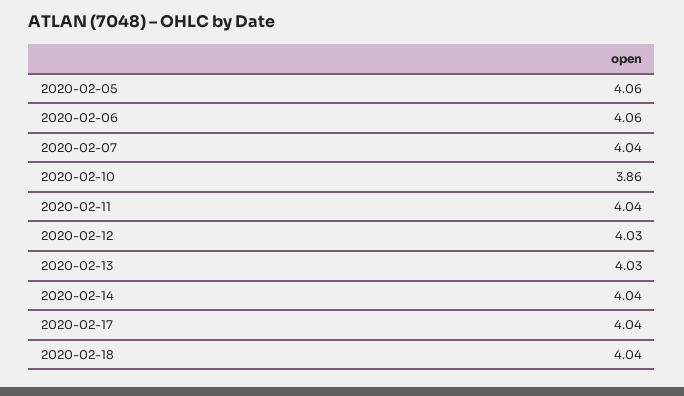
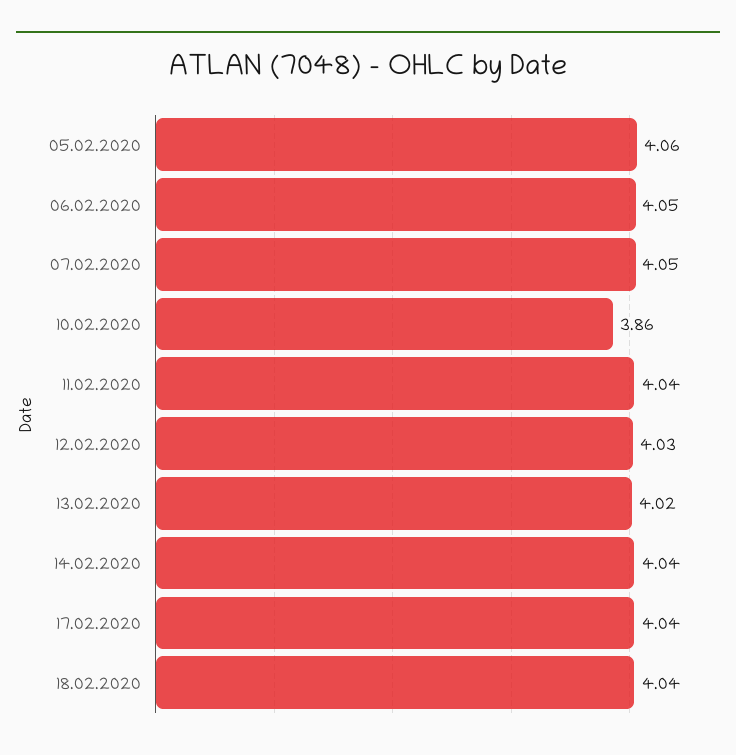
2020-02-06: 4.06 -> 4.05
2020-02-07: 4.04 -> 4.05
2020-02-13: 4.03 -> 4.02

